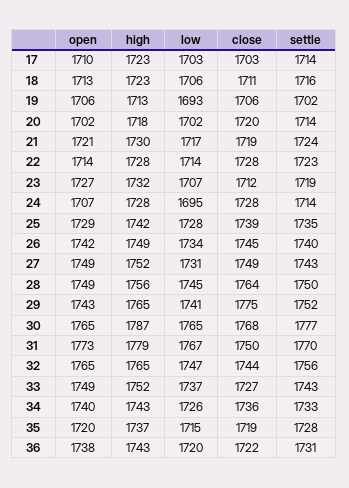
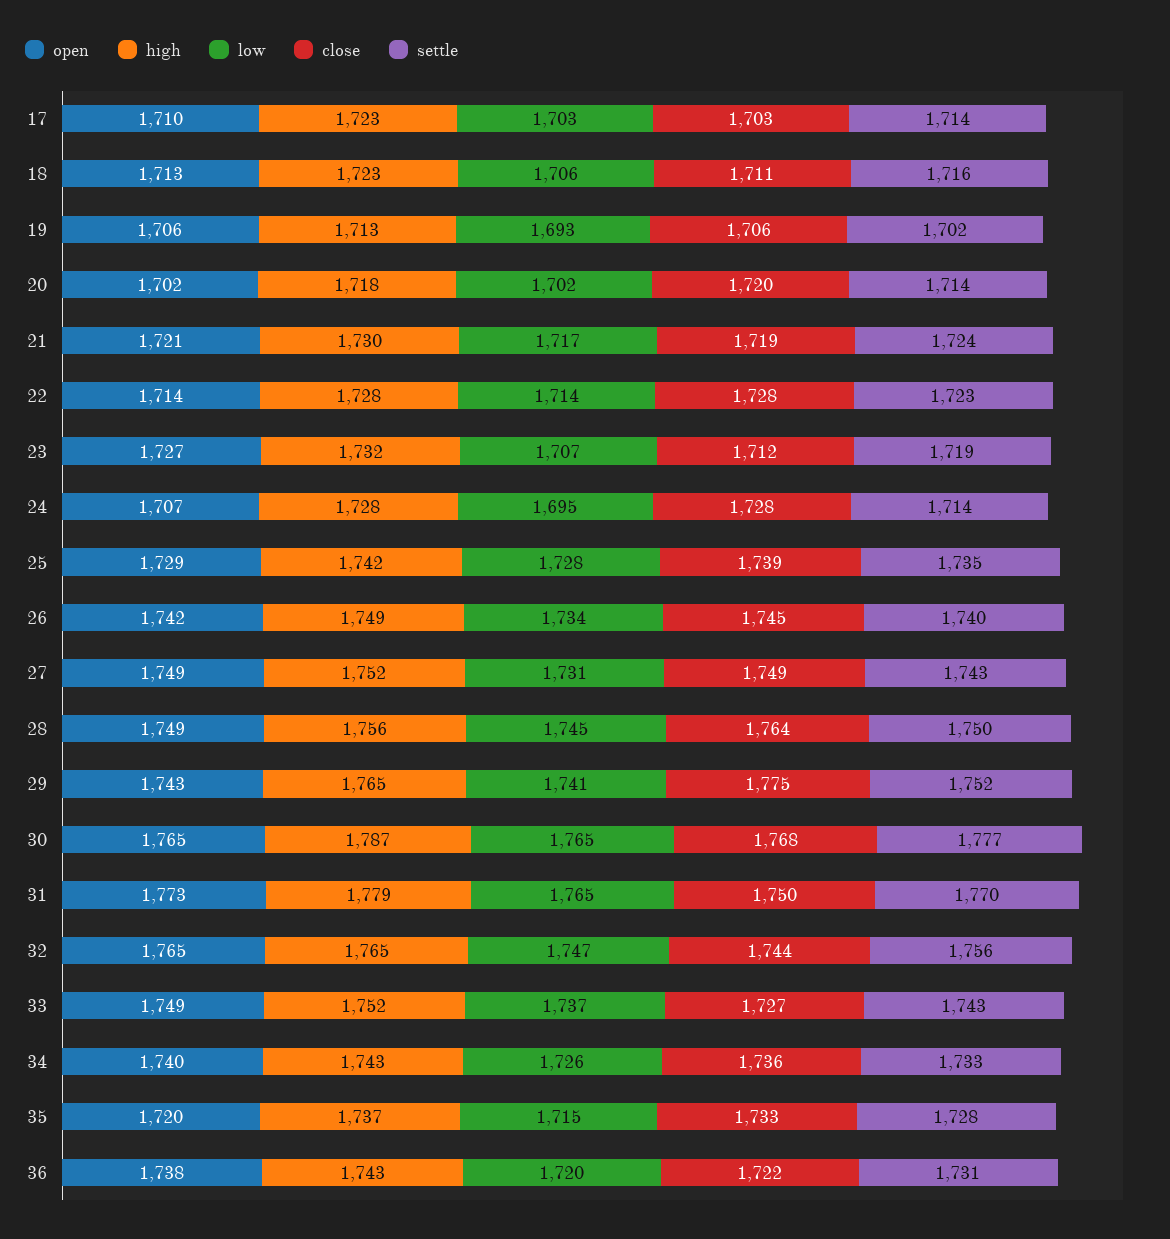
low, 31: 1767 -> 1765
close, 35: 1719 -> 1733

